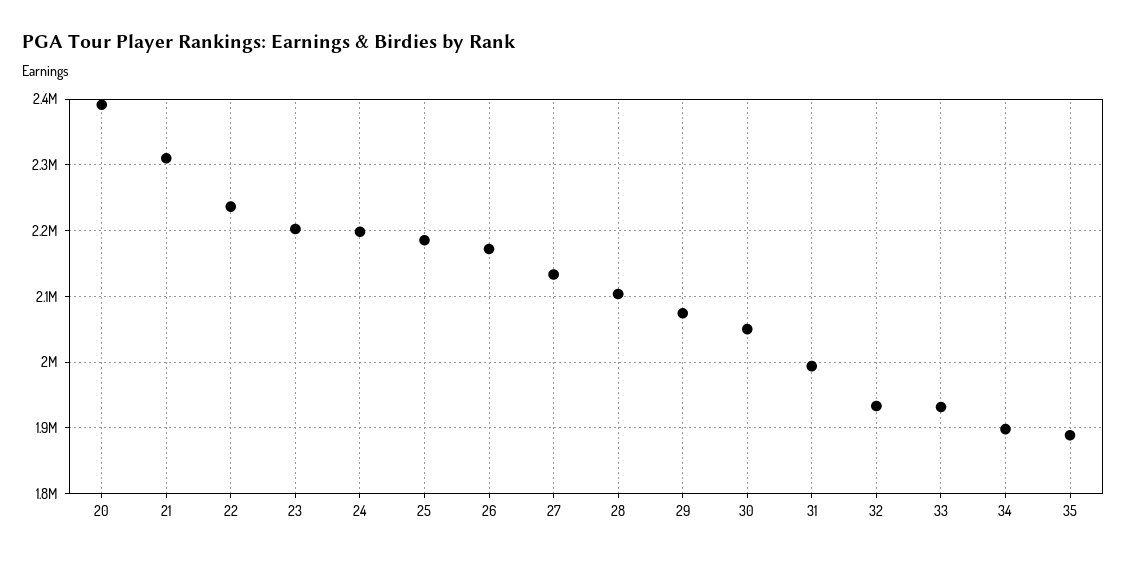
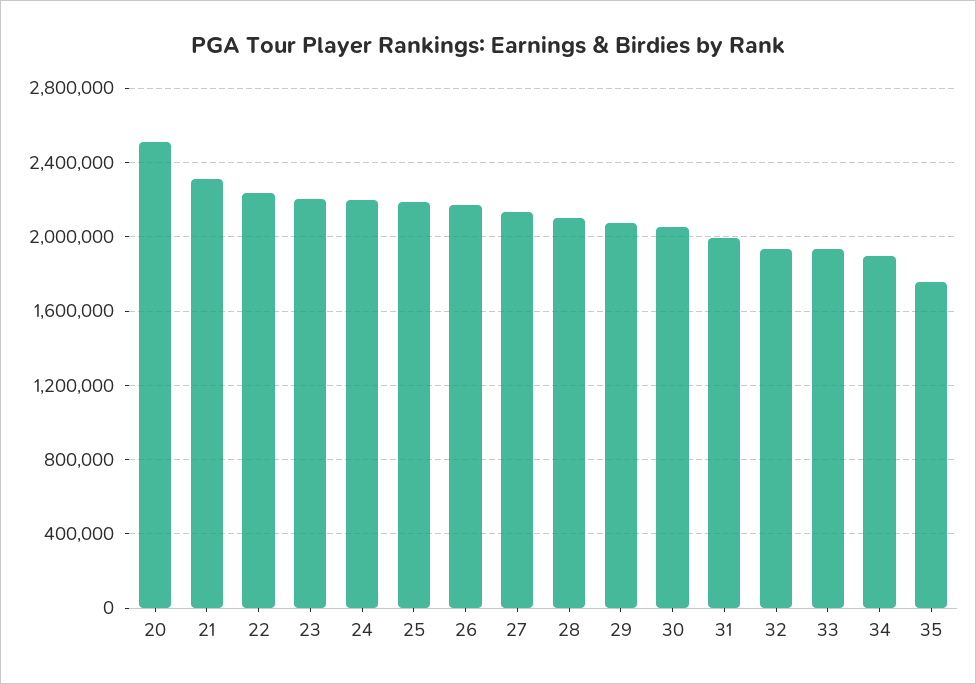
20: 2390000 -> 2500000
35: 1890000 -> 1750000

